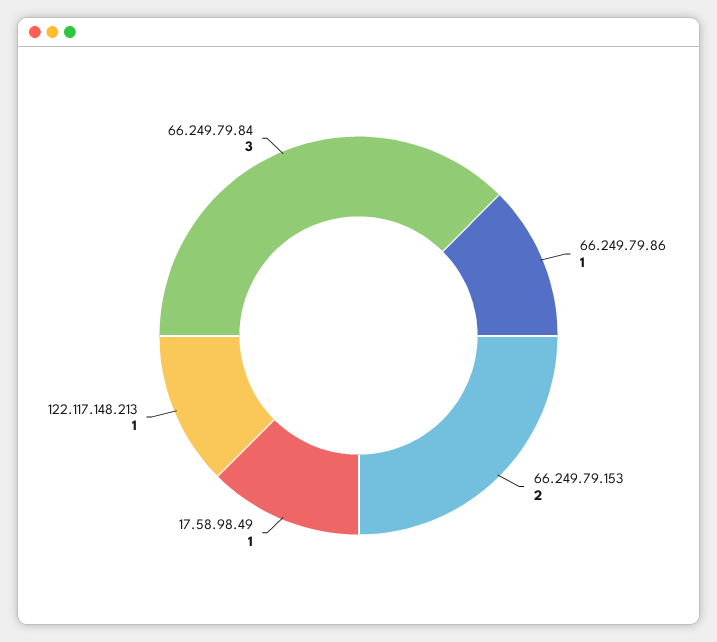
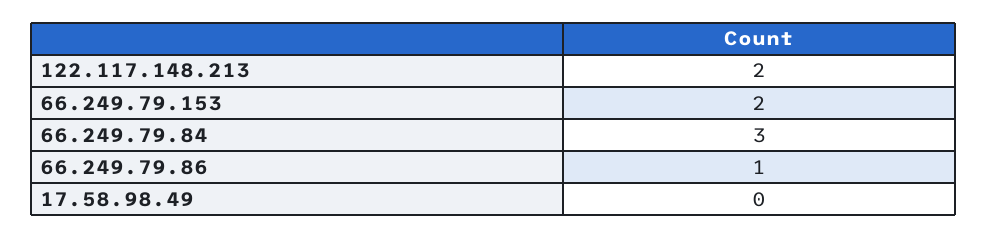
17.58.98.49: 1 -> 0
122.117.148.213: 1 -> 2

